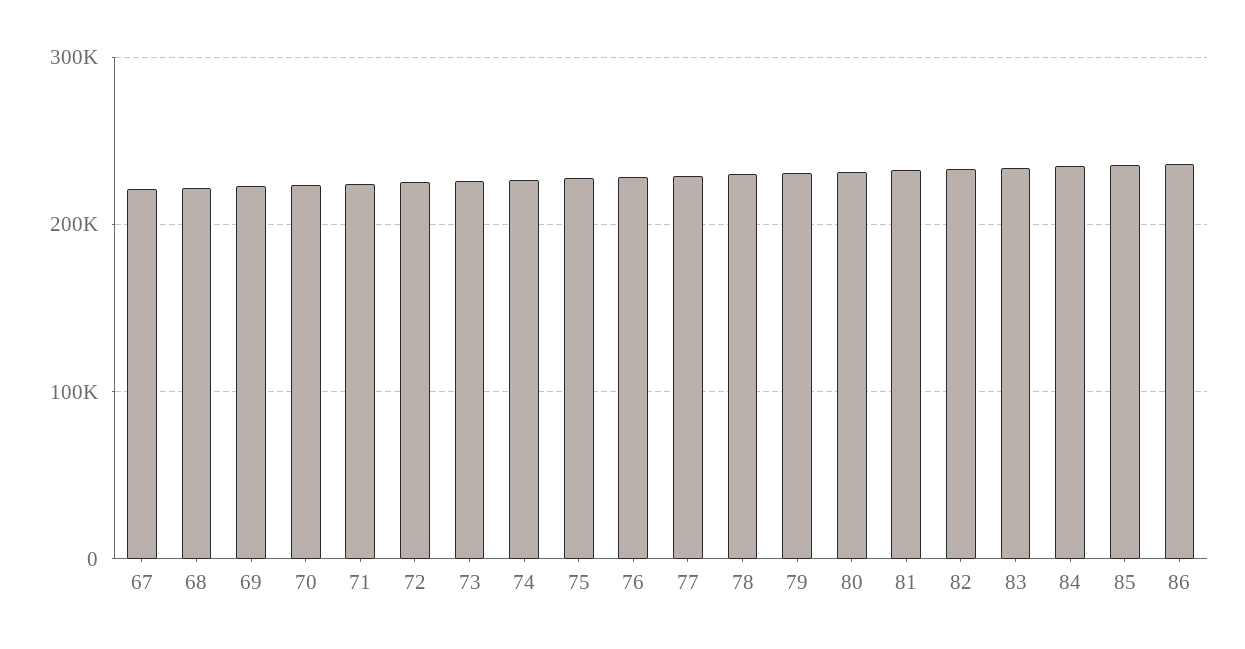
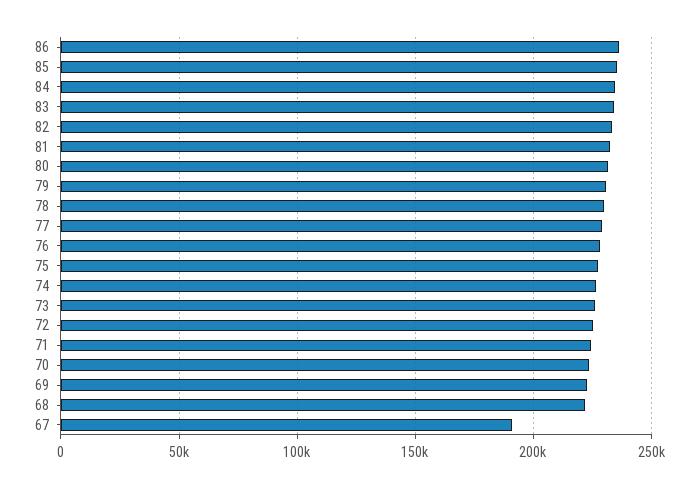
67: 220000 -> 190000

